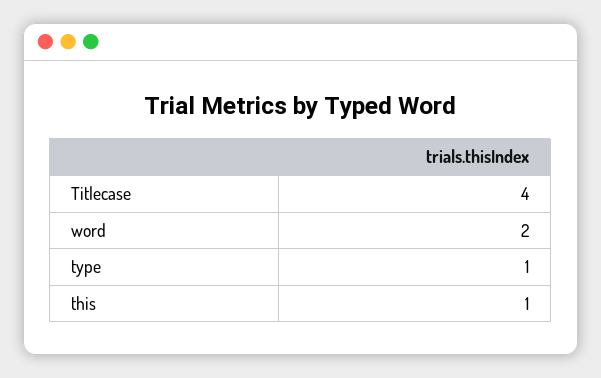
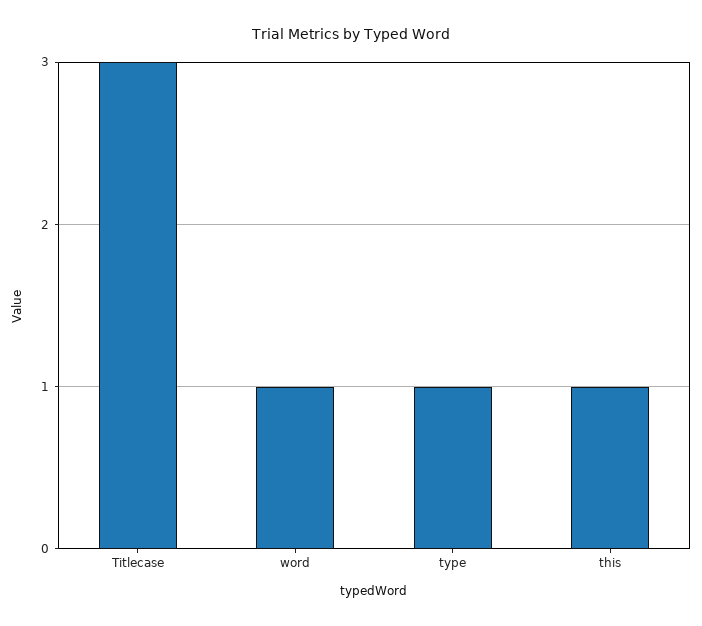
Titlecase: 4 -> 3
word: 2 -> 1

